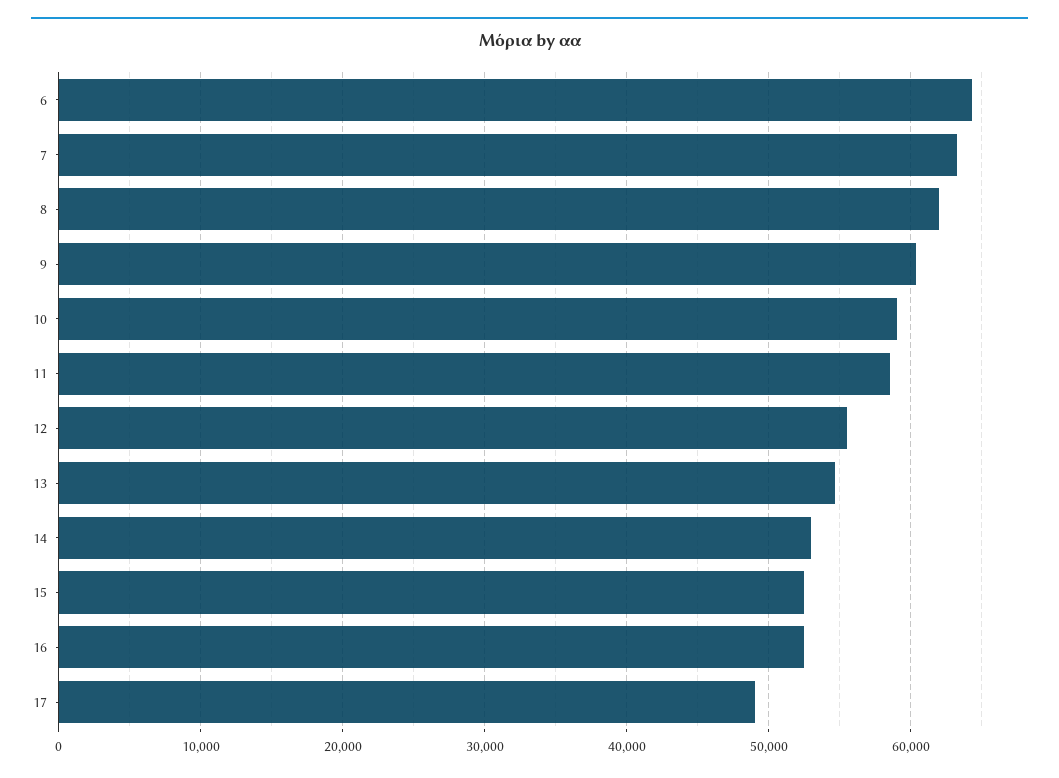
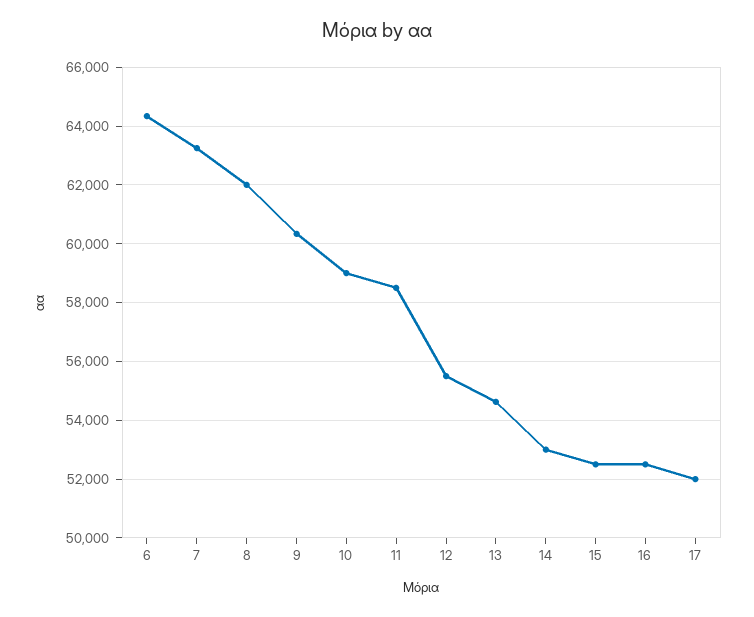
17: 49000 -> 52000

